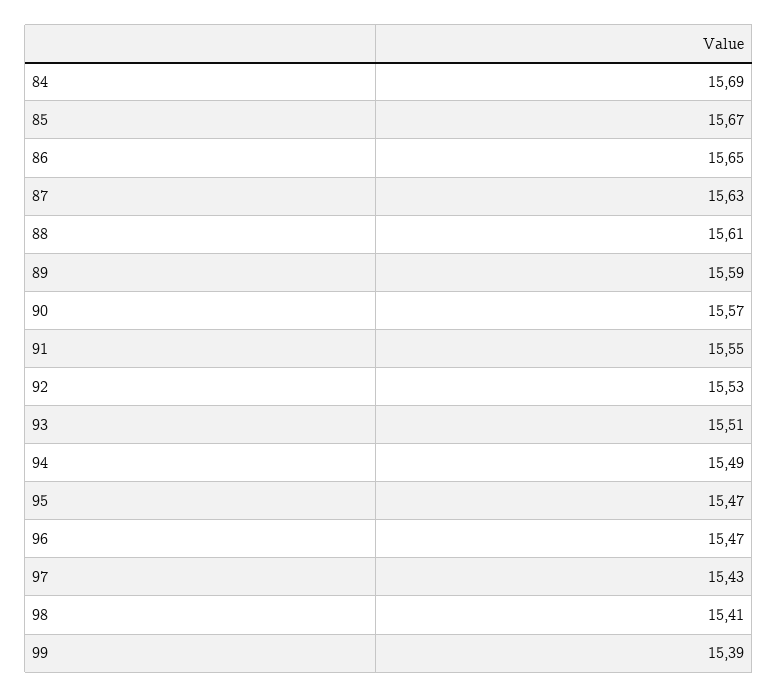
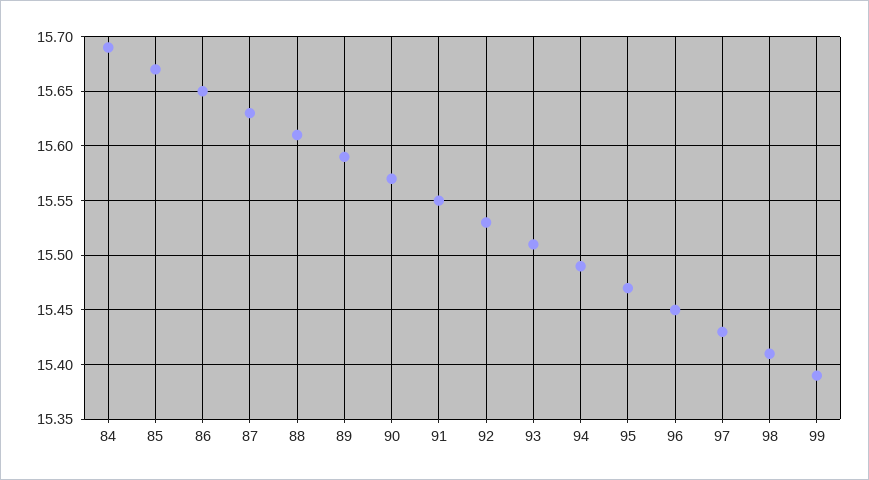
96: 15.47 -> 15.45

